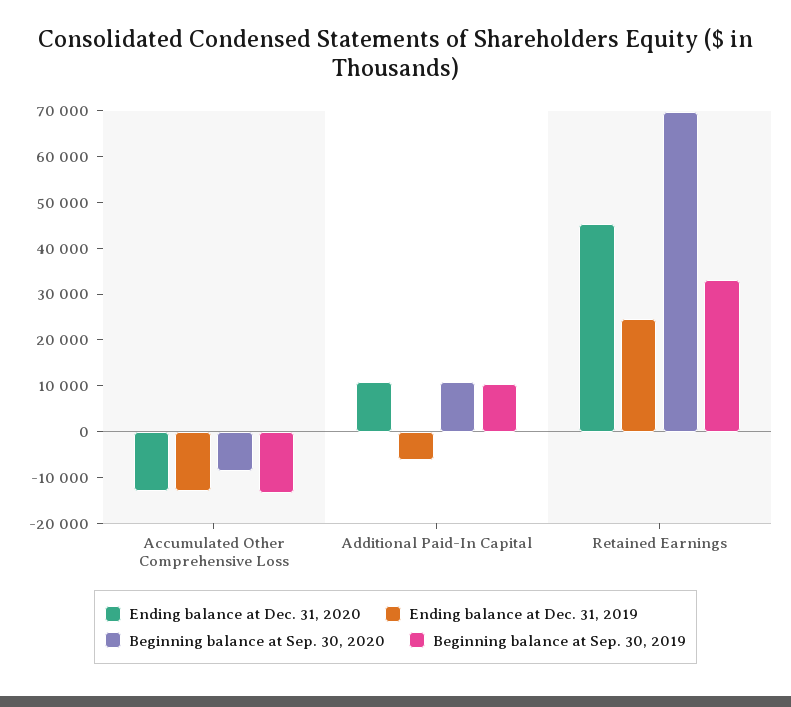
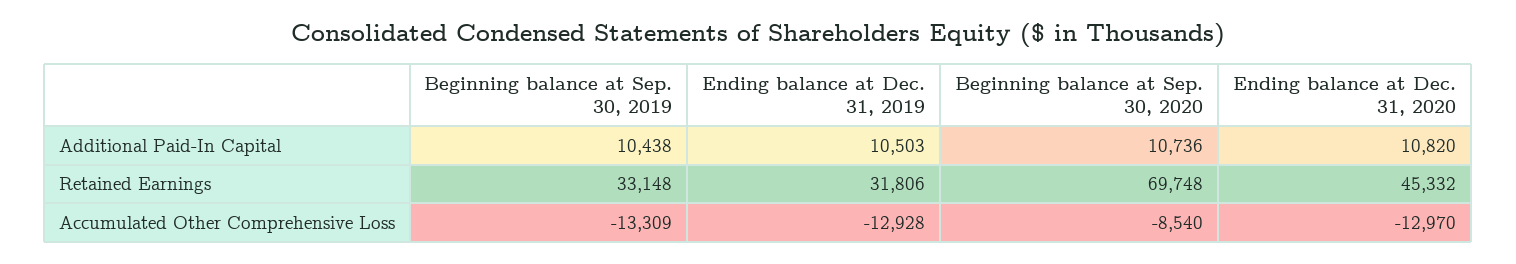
Ending balance at Dec. 31, 2019, Additional Paid-In Capital: -6000 -> 10503
Ending balance at Dec. 31, 2019, Retained Earnings: 24000 -> 31806

